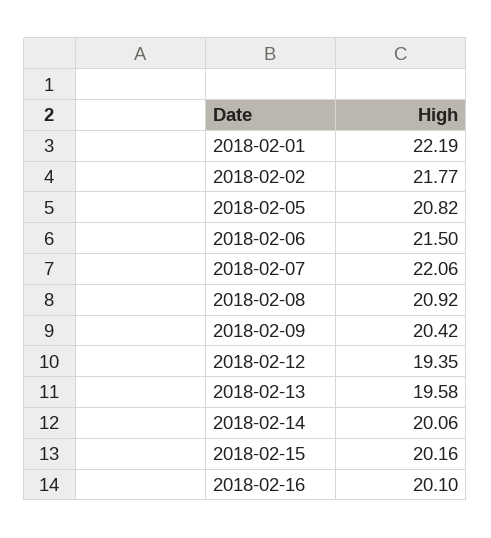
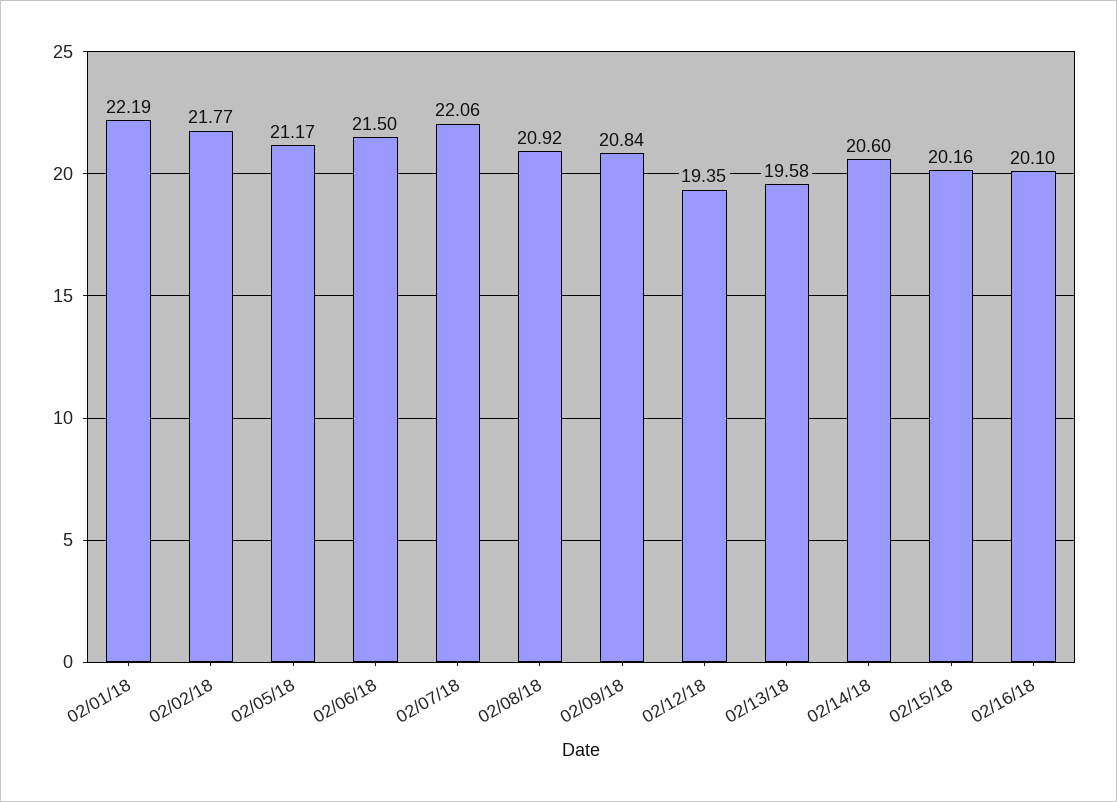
2018-02-05: 20.82 -> 21.17
2018-02-09: 20.42 -> 20.84
2018-02-14: 20.06 -> 20.6

